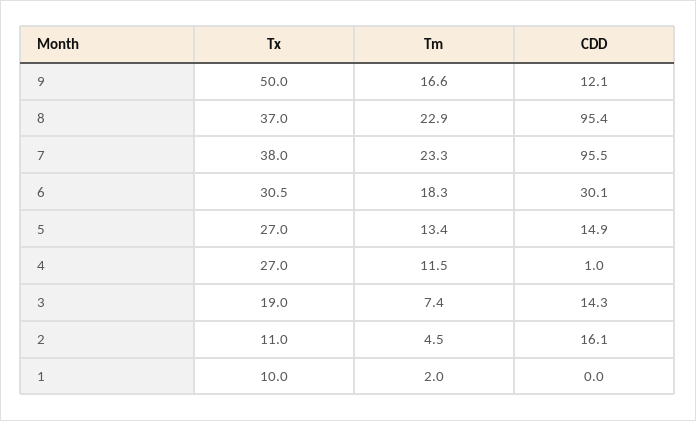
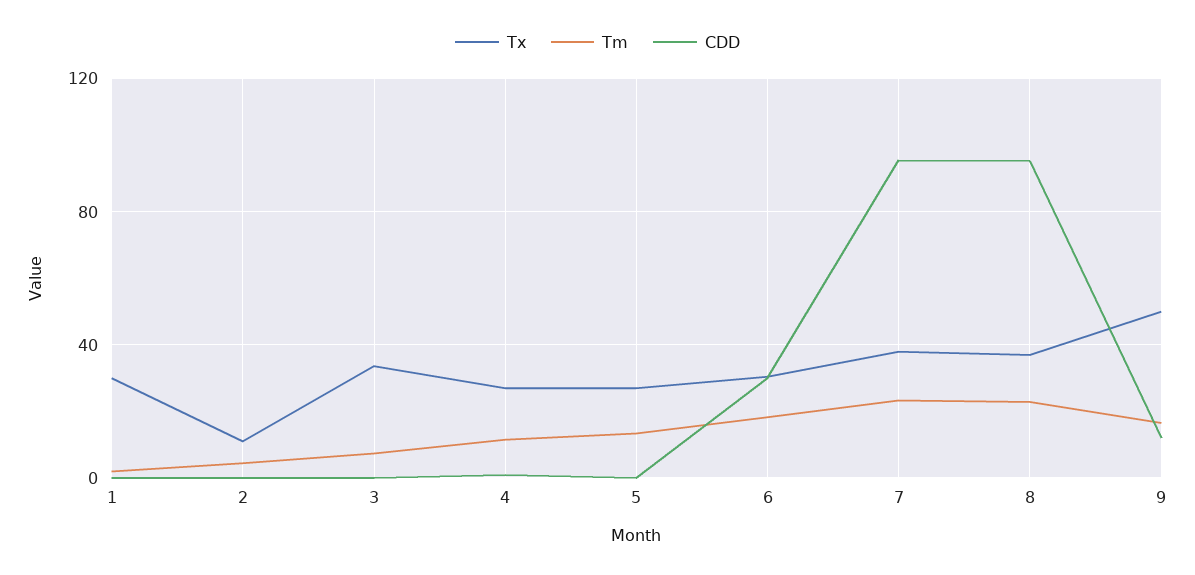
CDD, 5: 14.9 -> 0
Tx, 3: 19 -> 35
CDD, 3: 14.3 -> 0
CDD, 2: 16.1 -> 0
Tx, 1: 10 -> 30

